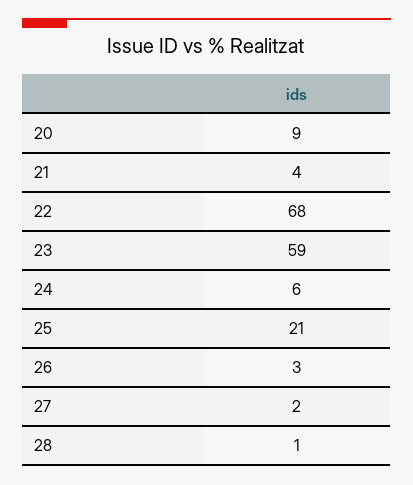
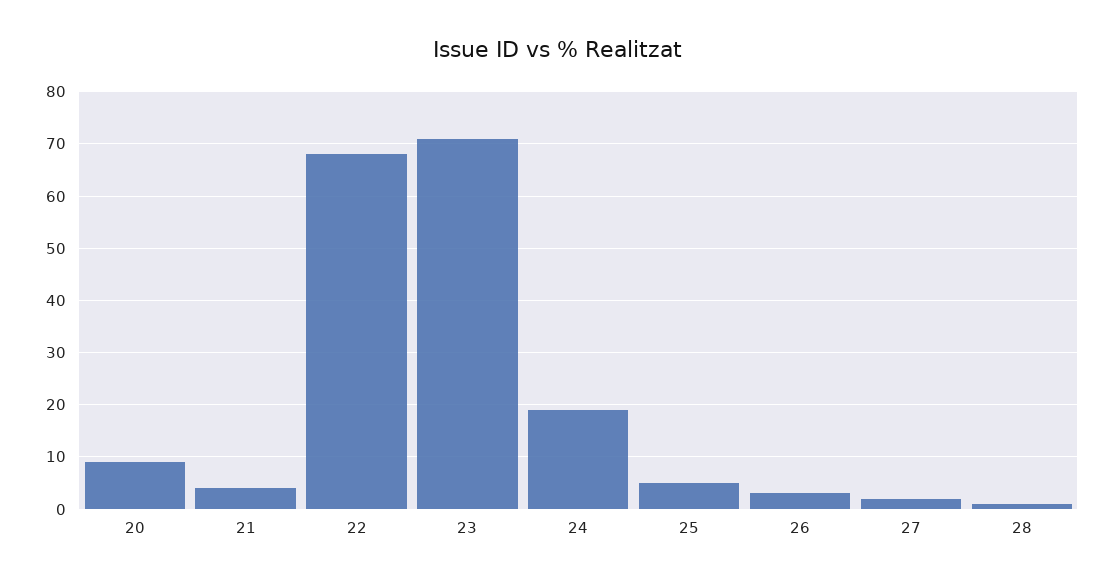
23: 59 -> 70
24: 6 -> 20
25: 21 -> 5

